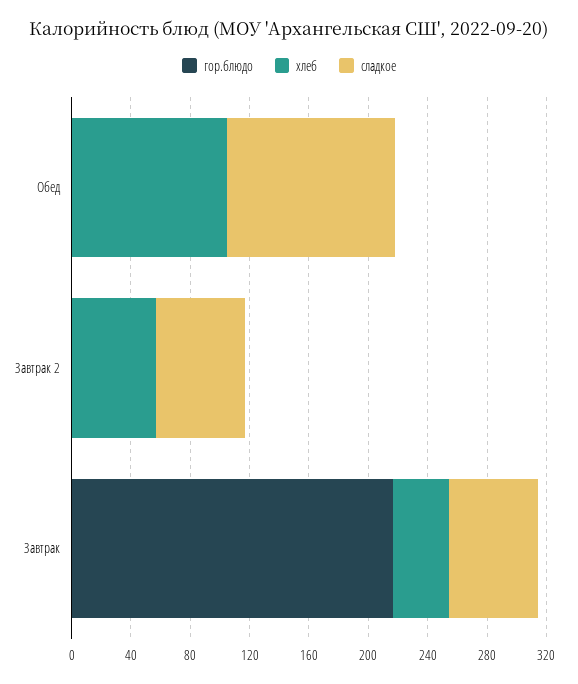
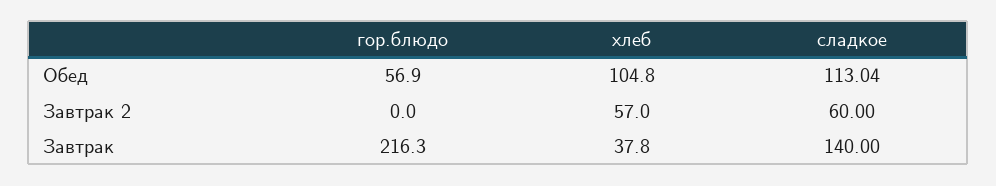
гор.блюдо, Обед: 0 -> 56.9
сладкое, Завтрак: 60 -> 140

